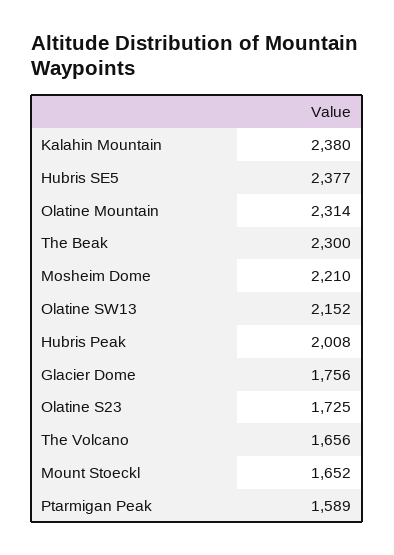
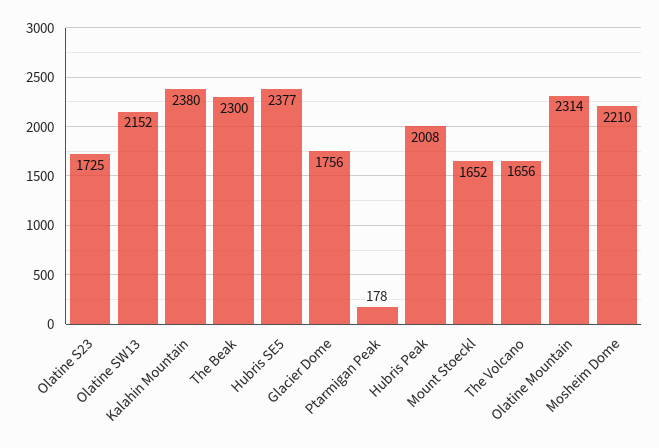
Ptarmigan Peak: 1589 -> 178

